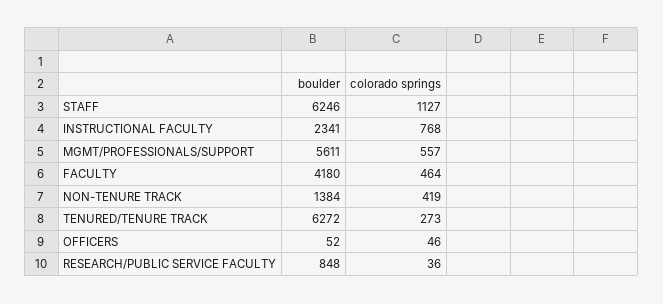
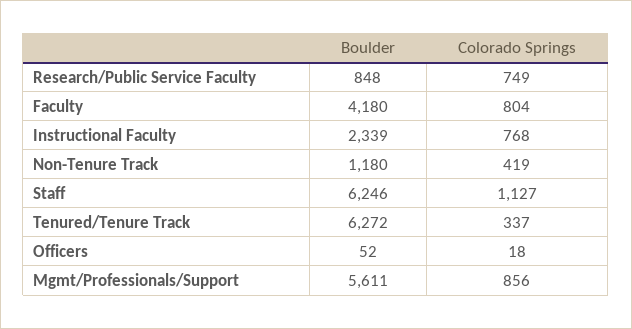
boulder, INSTRUCTIONAL FACULTY: 2341 -> 2339
colorado springs, MGMT/PROFESSIONALS/SUPPORT: 557 -> 856
colorado springs, FACULTY: 464 -> 804
boulder, NON-TENURE TRACK: 1384 -> 1180
colorado springs, TENURED/TENURE TRACK: 273 -> 337
colorado springs, OFFICERS: 46 -> 18
colorado springs, RESEARCH/PUBLIC SERVICE FACULTY: 36 -> 749

